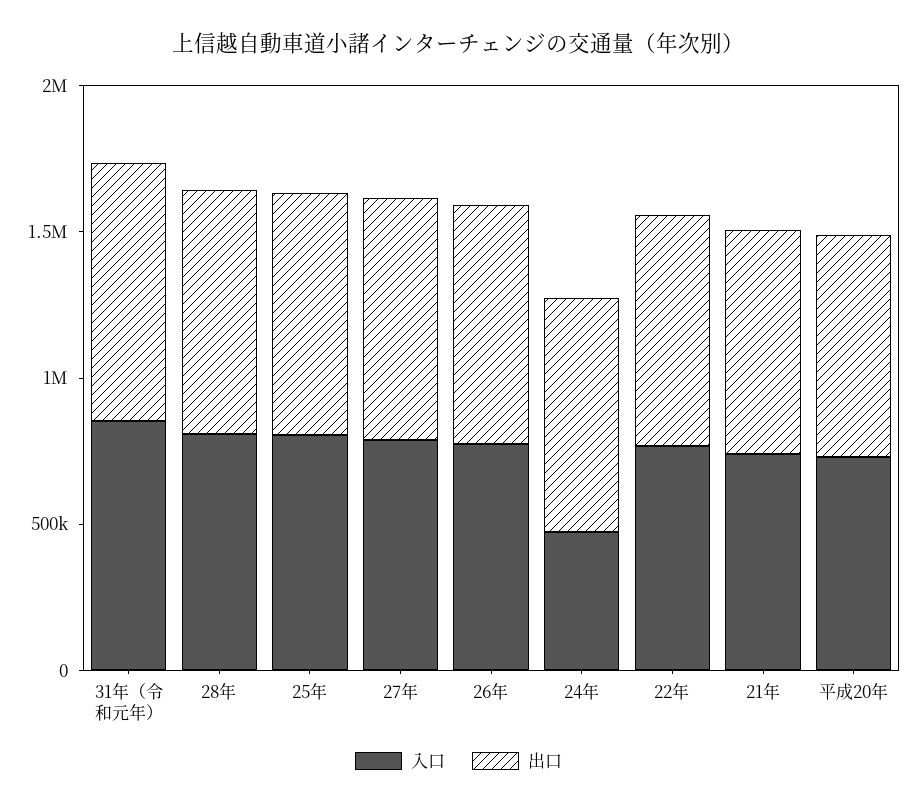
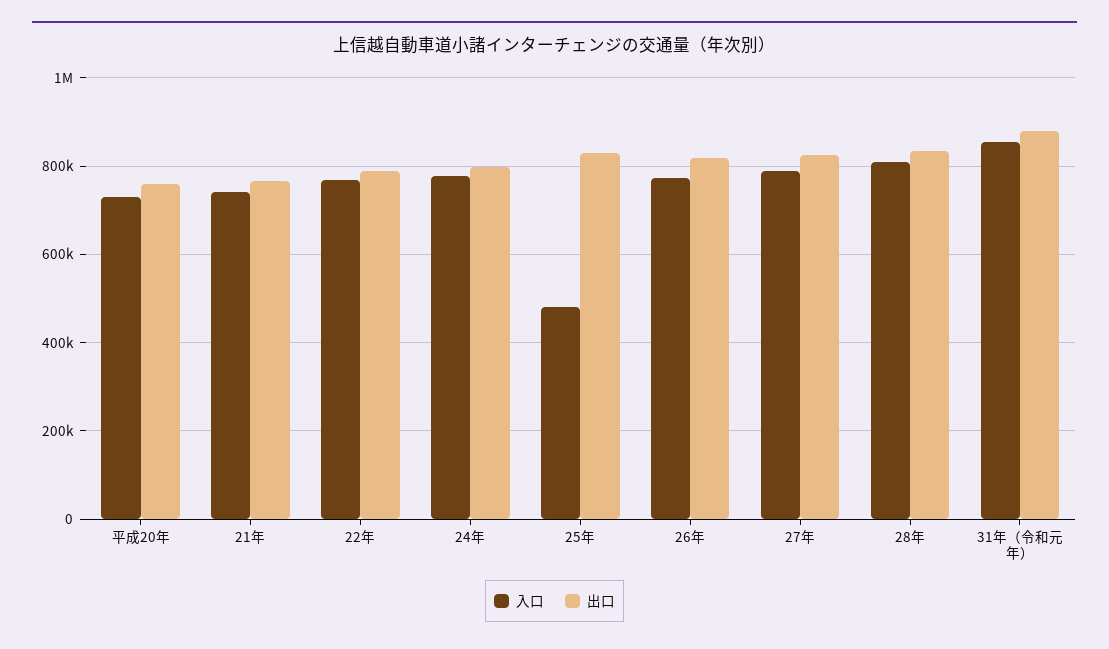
入口, 25年: 800000 -> 480000
入口, 24年: 500000 -> 780000

